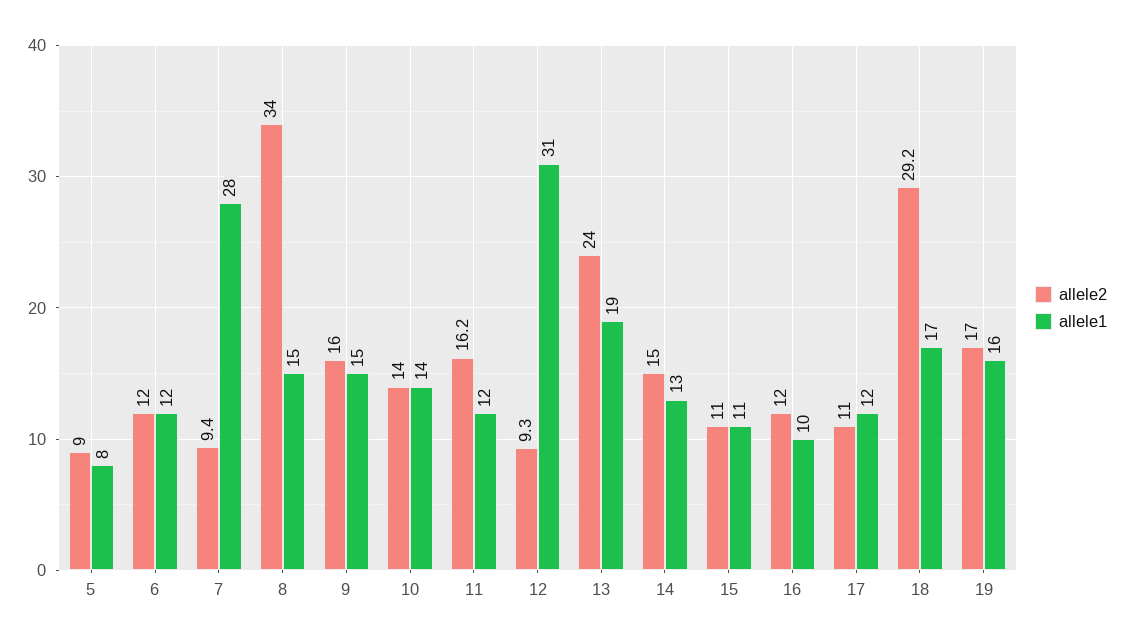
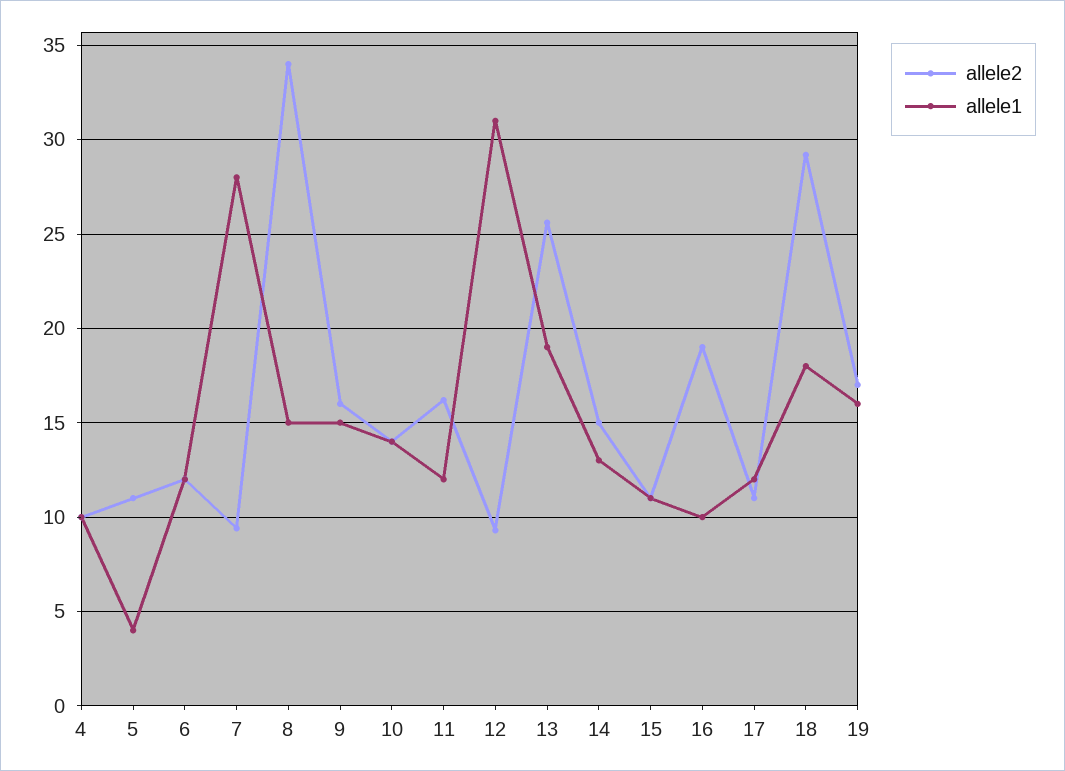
allele2, 5: 9 -> 11
allele1, 5: 8 -> 4
allele2, 13: 24 -> 25.5
allele2, 16: 12 -> 19
allele1, 18: 17 -> 18
allele2, 4: none -> 10
allele1, 4: none -> 10

